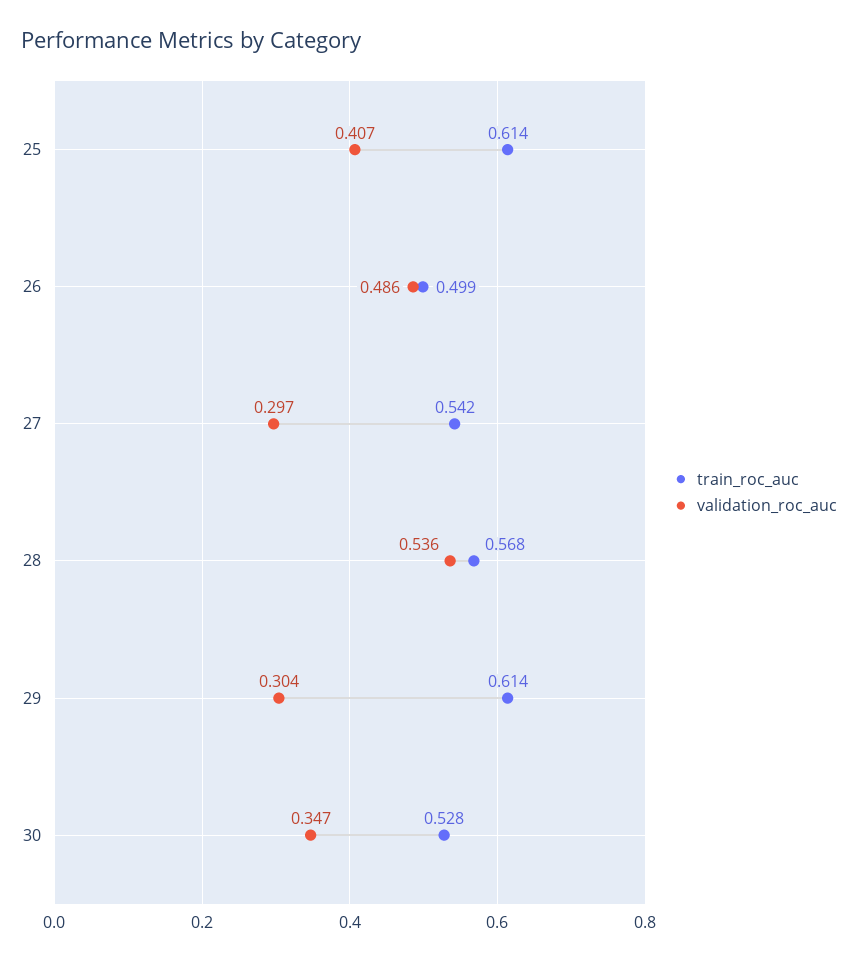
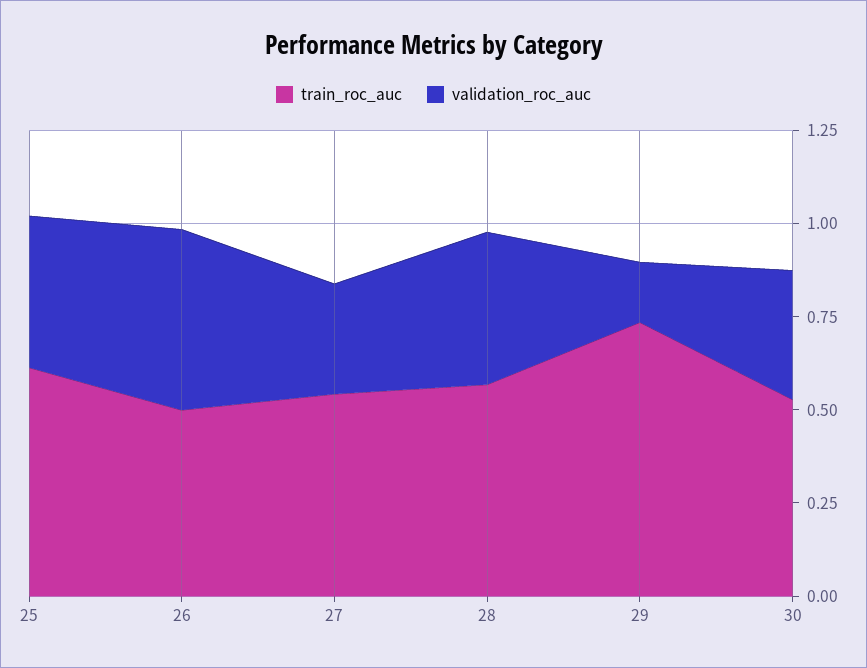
validation_roc_auc, 28: 0.536 -> 0.4
train_roc_auc, 29: 0.614 -> 0.75
validation_roc_auc, 29: 0.304 -> 0.15

